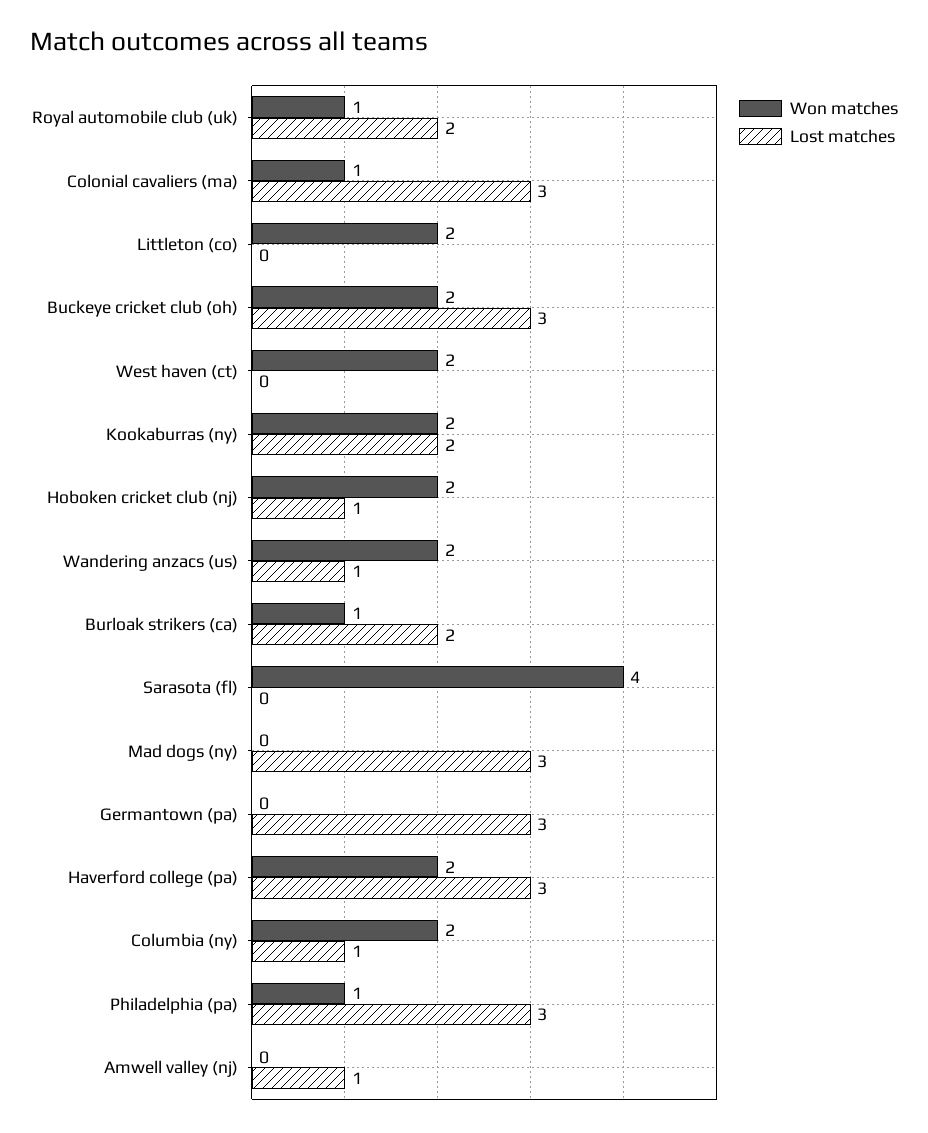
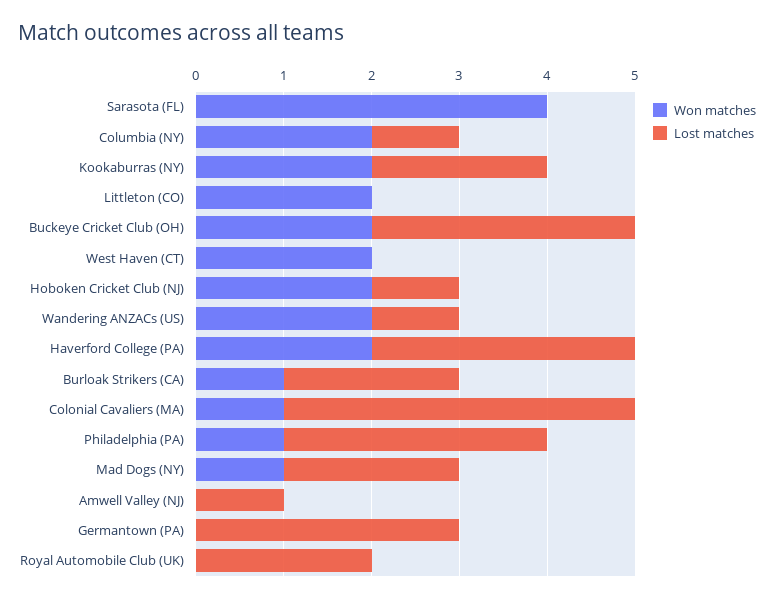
Won matches, Royal automobile club (uk): 1 -> 0
Lost matches, Colonial cavaliers (ma): 3 -> 4
Won matches, Mad dogs (ny): 0 -> 1
Lost matches, Mad dogs (ny): 3 -> 2

